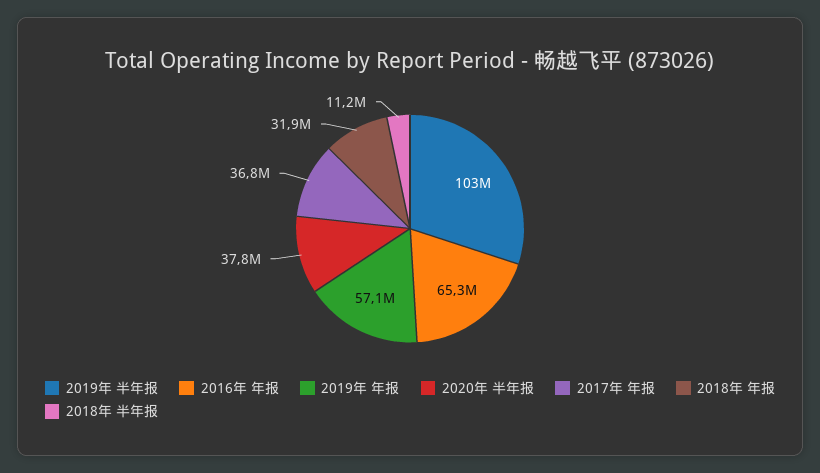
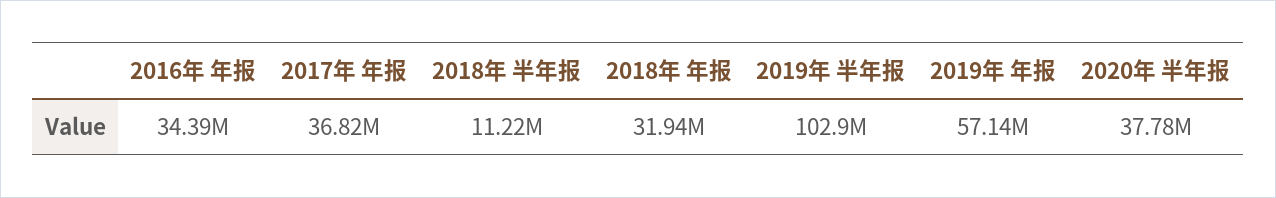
2016年 年报: 65300000 -> 34390000

